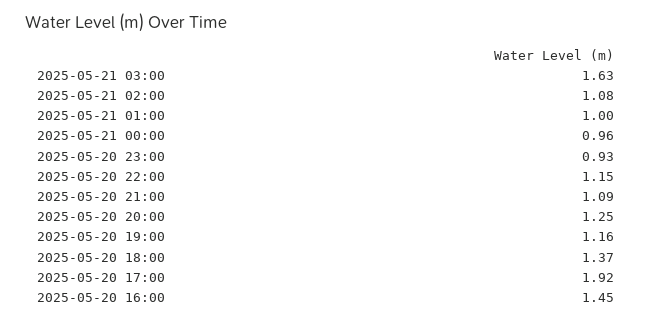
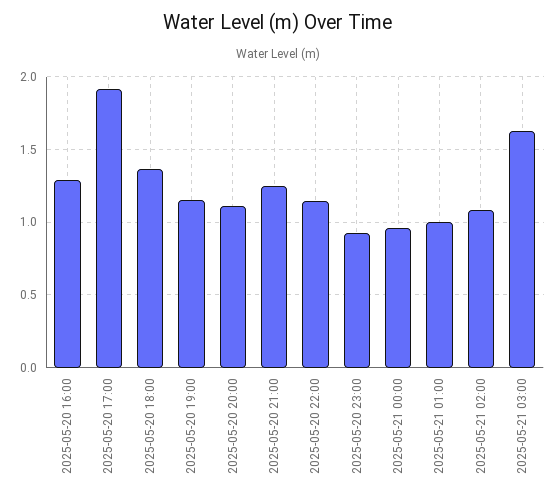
2025-05-20 21:00: 1.09 -> 1.25
2025-05-20 20:00: 1.25 -> 1.1
2025-05-20 16:00: 1.45 -> 1.3

